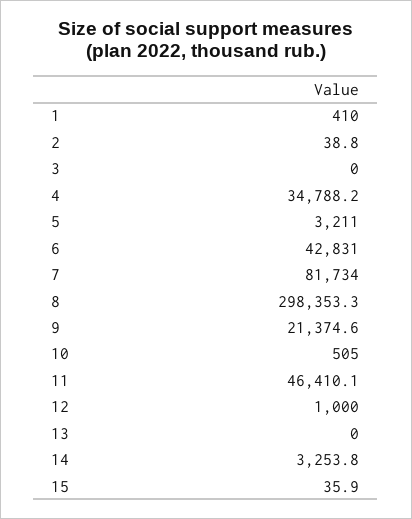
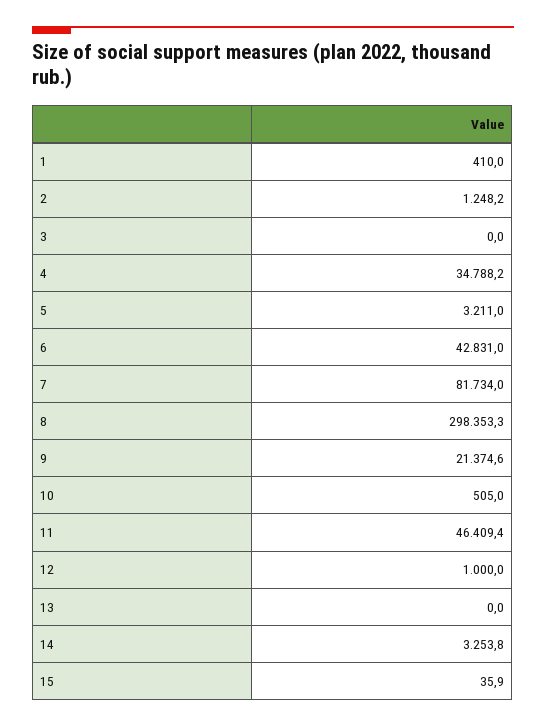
2: 38.8 -> 1248.2
11: 46410.1 -> 46409.4

